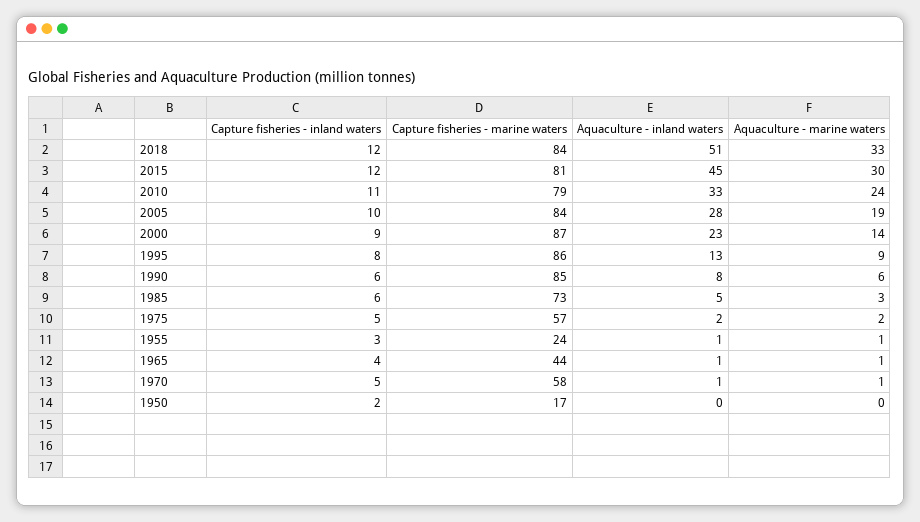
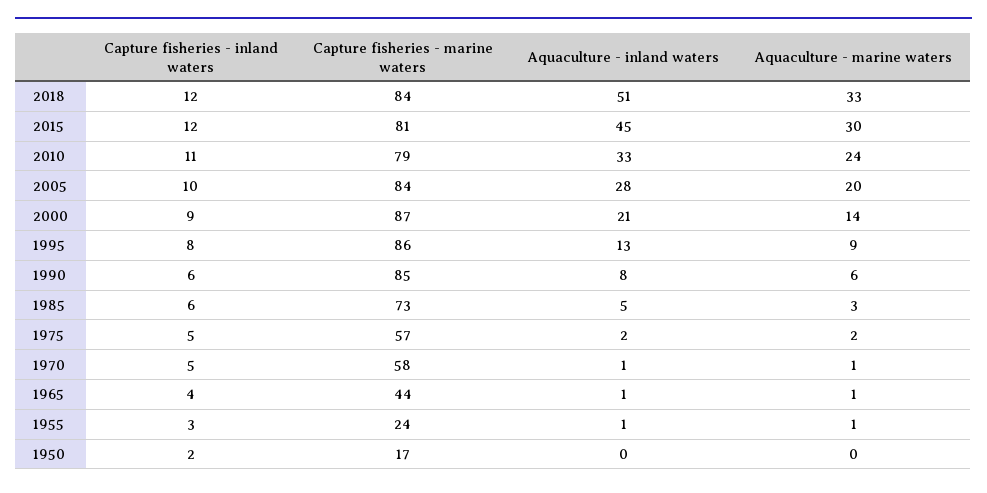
Aquaculture - marine waters, 2005: 19 -> 20
Aquaculture - inland waters, 2000: 23 -> 21

